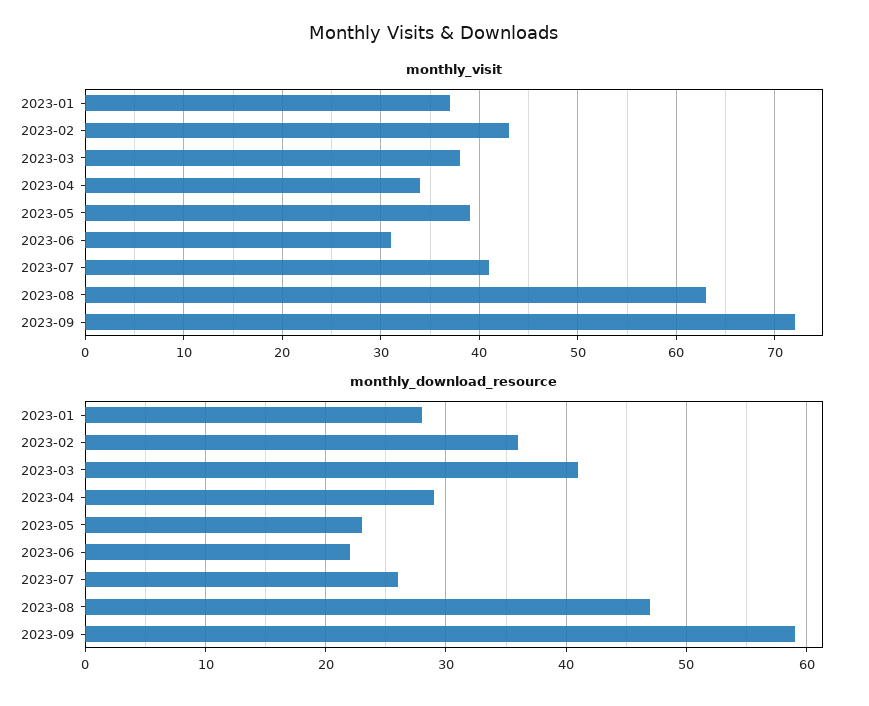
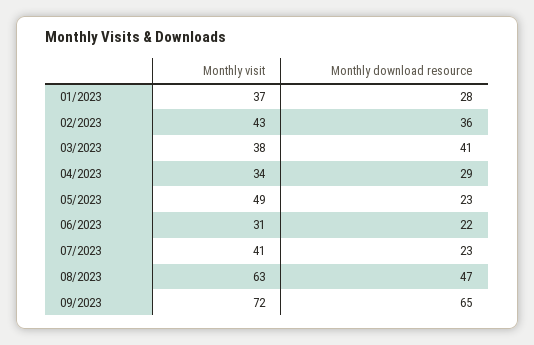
monthly_visit, 2023-05: 39 -> 49
monthly_download_resource, 2023-07: 26 -> 23
monthly_download_resource, 2023-09: 59 -> 65

